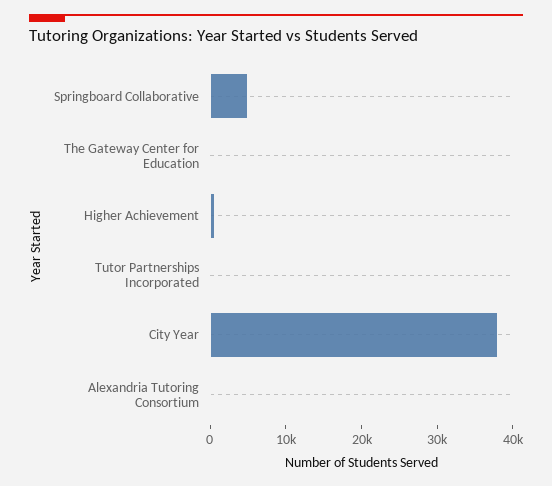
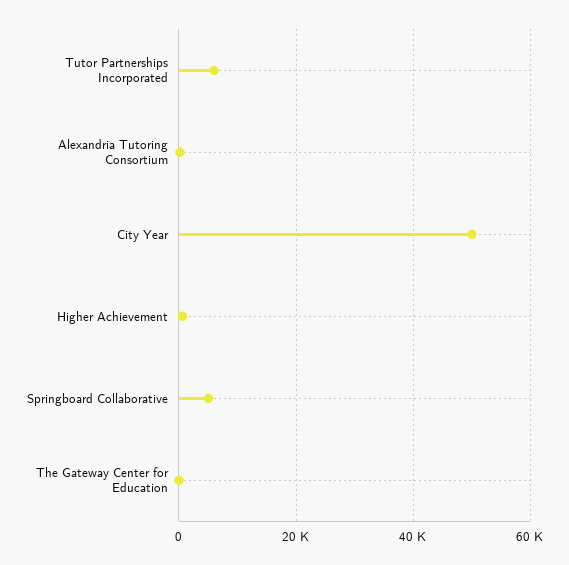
Tutor Partnerships Incorporated: 0 -> 6000
City Year: 38000 -> 50000

